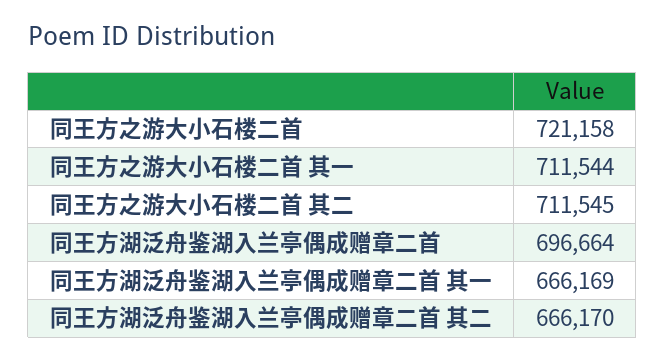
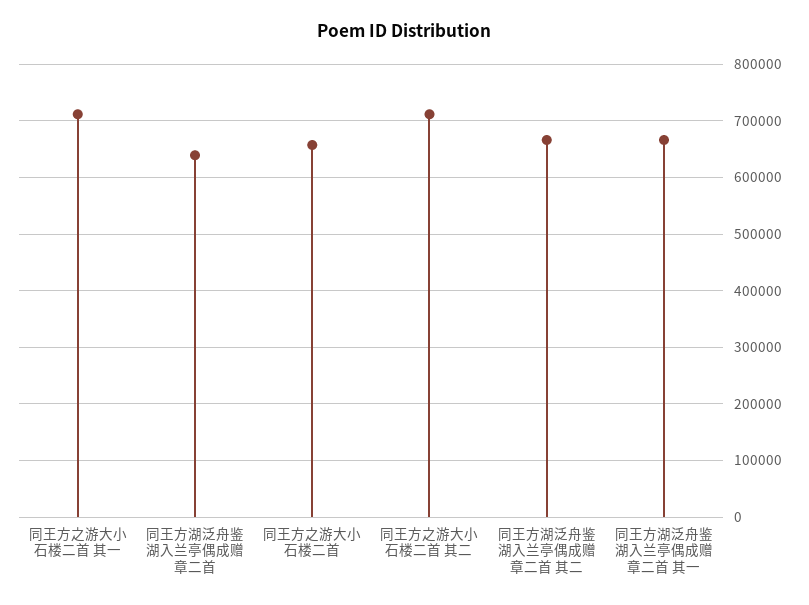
同王方之游大小石楼二首: 721158 -> 660000
同王方湖泛舟鉴湖入兰亭偶成赠章二首: 696664 -> 640000

